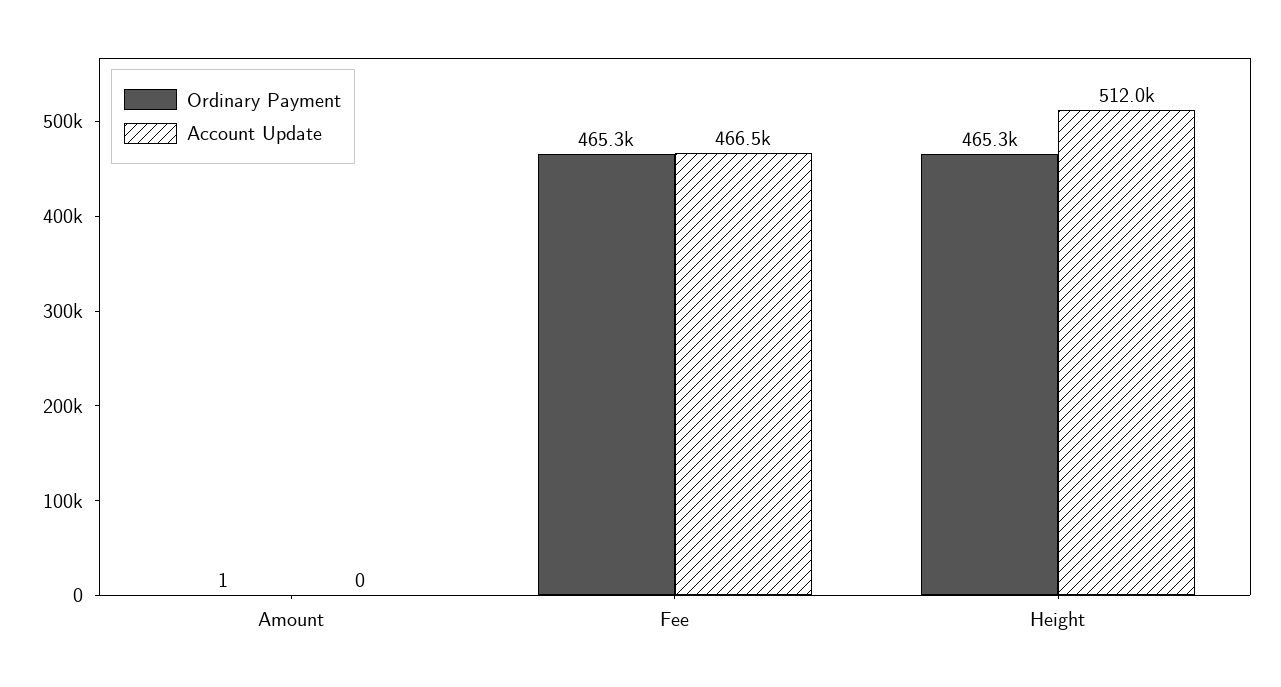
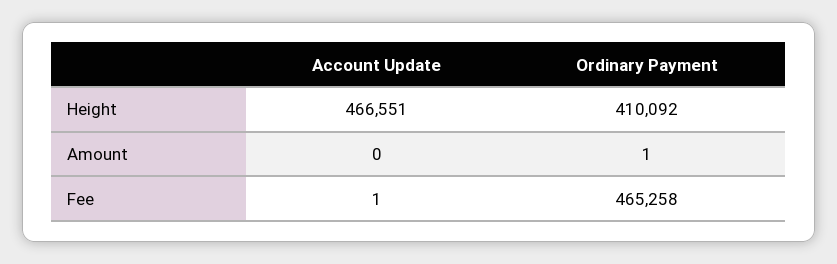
Account Update, Fee: 466500 -> 1
Ordinary Payment, Height: 465300 -> 410092
Account Update, Height: 512000 -> 466551

